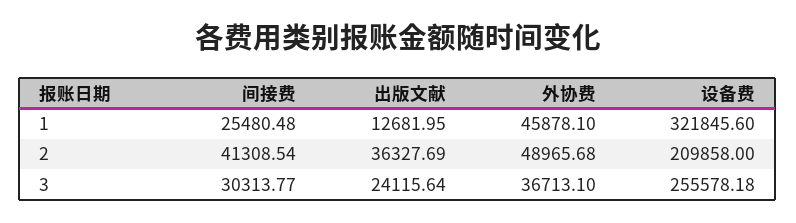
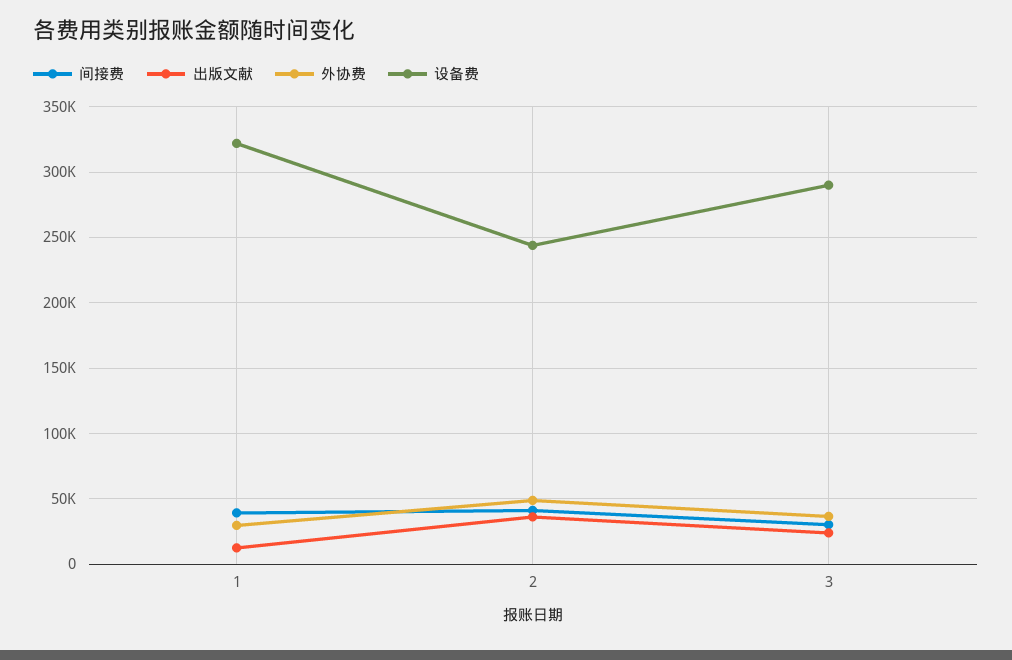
间接费, 1: 25480.48 -> 40000
外协费, 1: 45878.1 -> 30000
设备费, 2: 209858 -> 245000
设备费, 3: 255578.18 -> 290000

